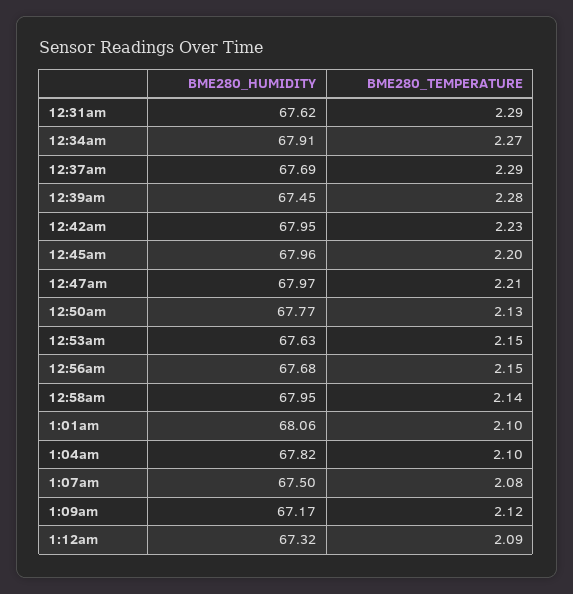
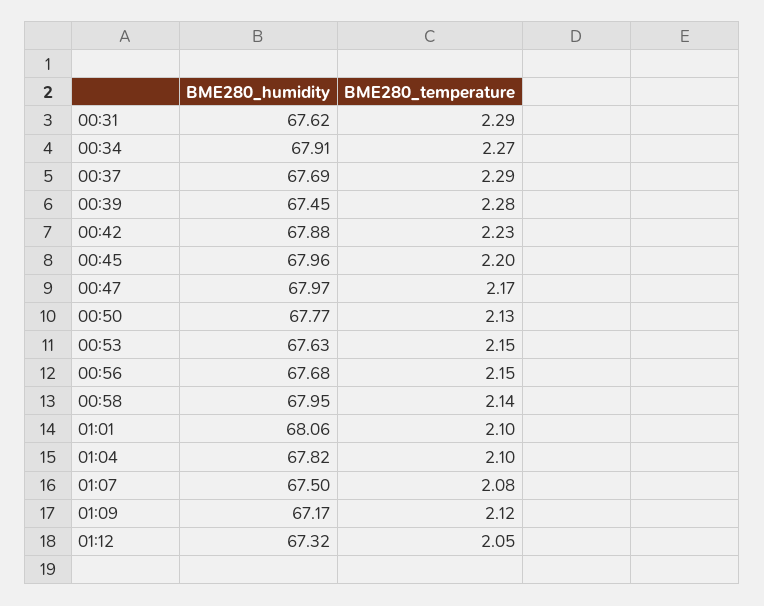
BME280_HUMIDITY, 12:42am: 67.95 -> 67.88
BME280_TEMPERATURE, 12:47am: 2.21 -> 2.17
BME280_TEMPERATURE, 1:12am: 2.09 -> 2.05

